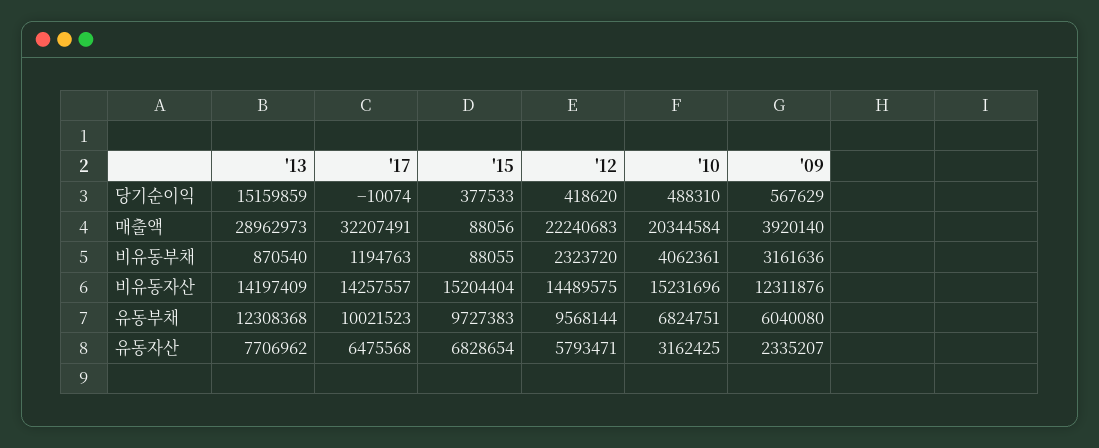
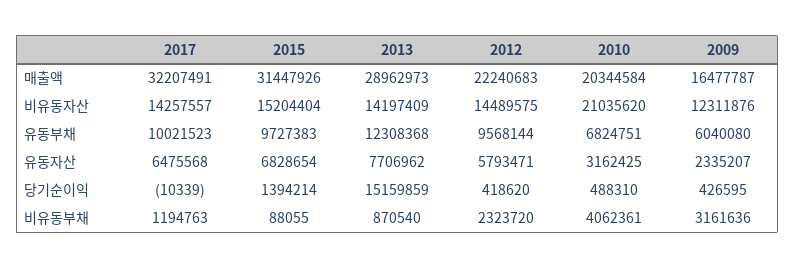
'17, 당기순이익: -10074 -> -10339
'15, 당기순이익: 377533 -> 1394214
'09, 당기순이익: 567629 -> 426595
'15, 매출액: 88056 -> 31447926
'09, 매출액: 3920140 -> 16477787
'10, 비유동자산: 15231696 -> 21035620

